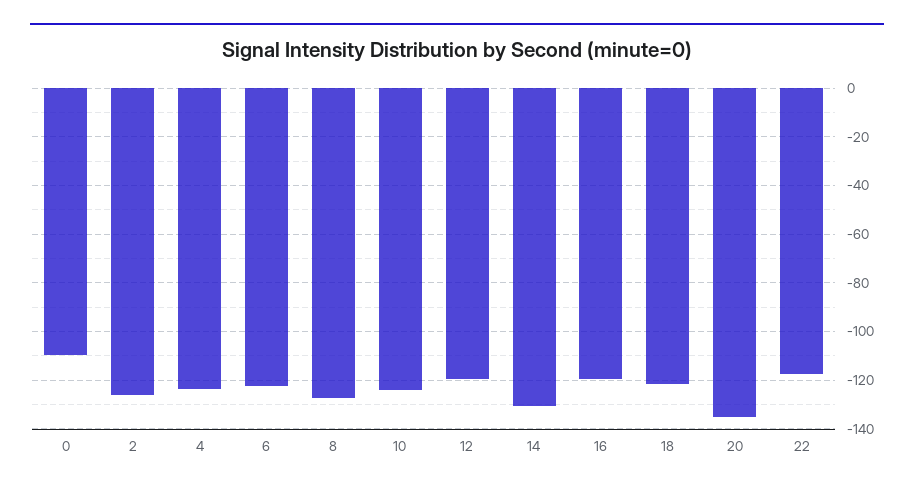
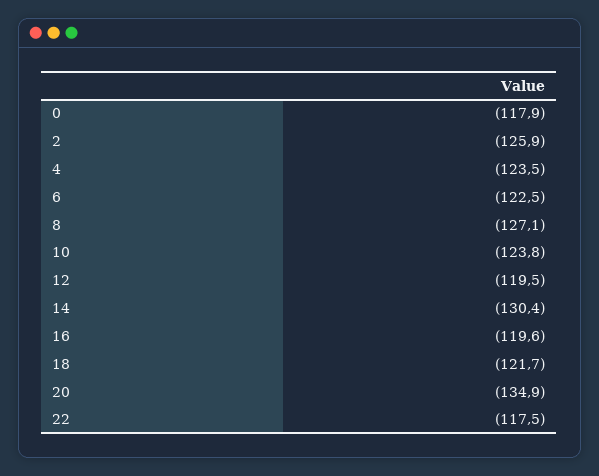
0: -110 -> -117.9

